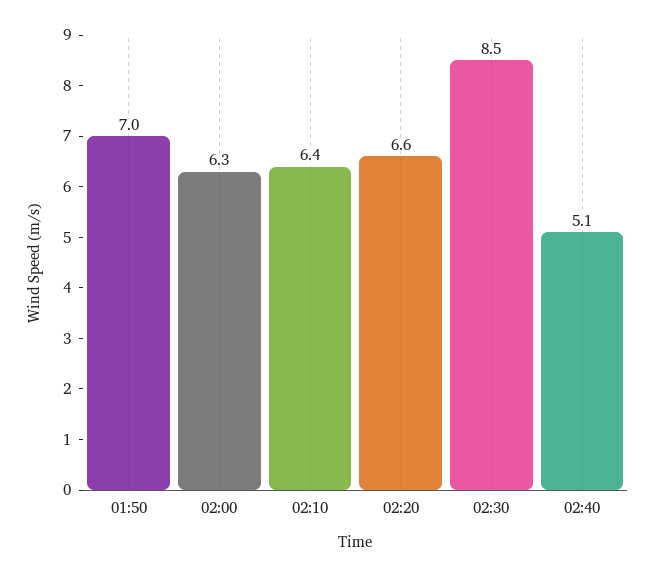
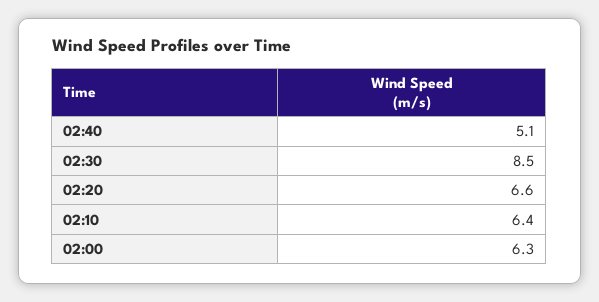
01:50: 7 -> none

